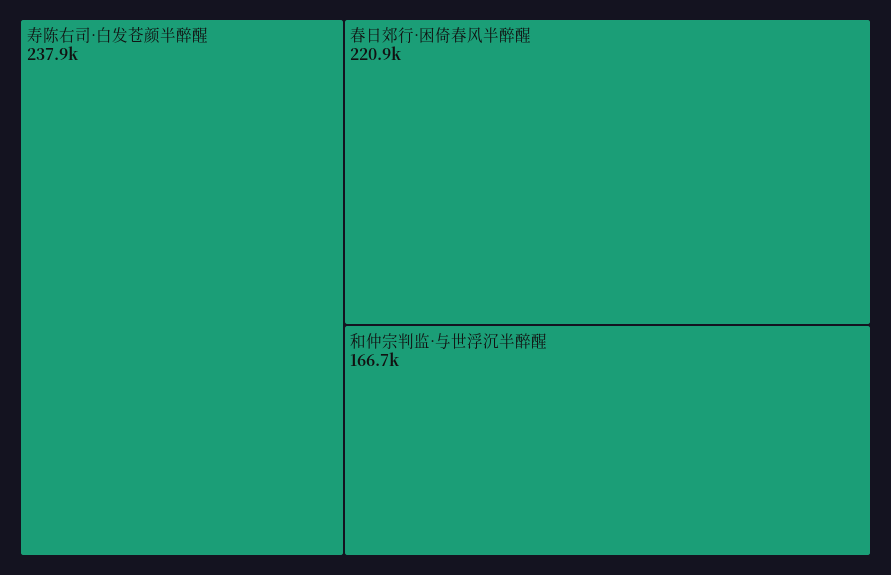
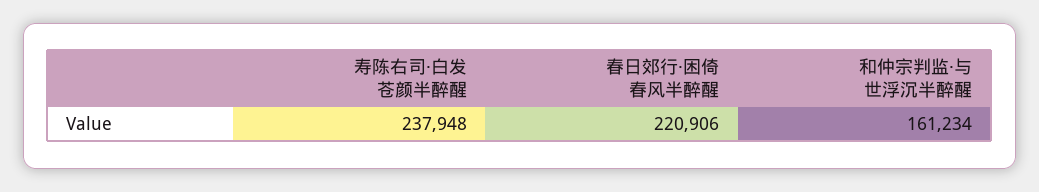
和仲宗判监·与世浮沉半醉醒: 166700 -> 161234

